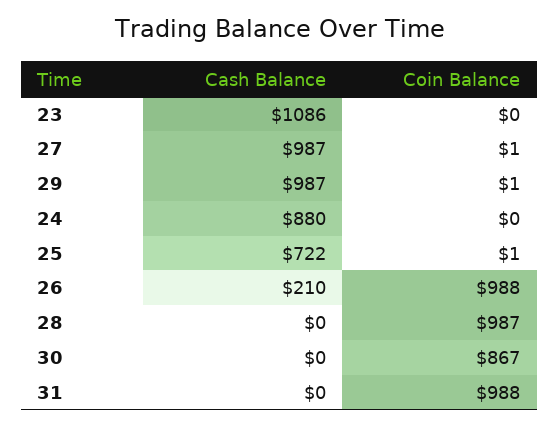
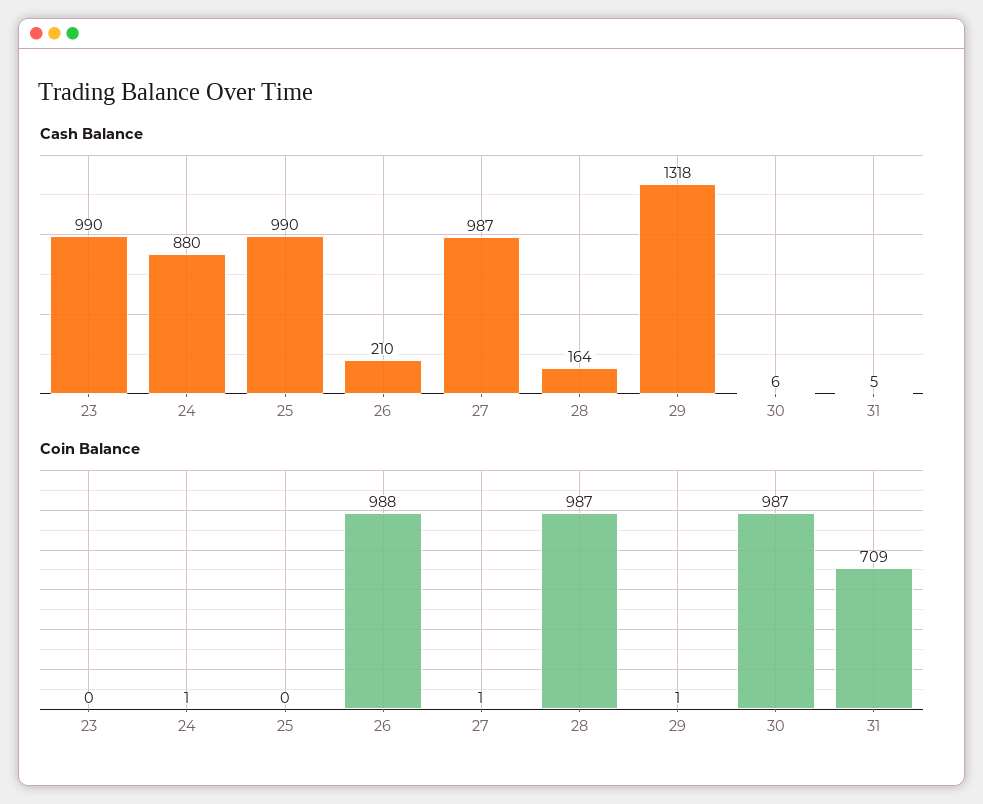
Cash Balance, 23: 1086 -> 990
Cash Balance, 29: 987 -> 1318
Coin Balance, 24: 0 -> 1
Cash Balance, 25: 722 -> 990
Coin Balance, 25: 1 -> 0
Cash Balance, 28: 0 -> 164
Cash Balance, 30: 0 -> 6
Coin Balance, 30: 867 -> 987
Cash Balance, 31: 0 -> 5
Coin Balance, 31: 988 -> 709

